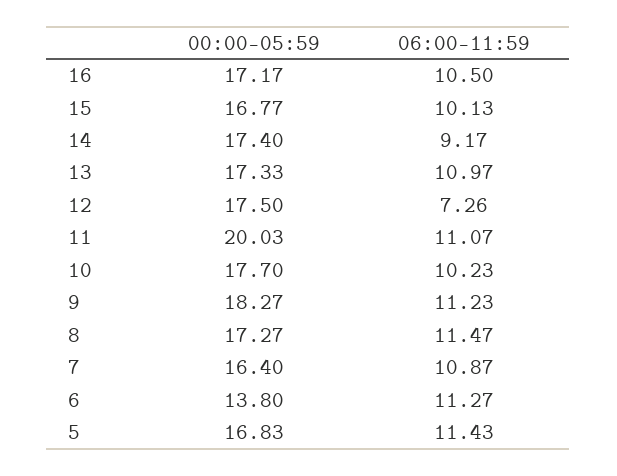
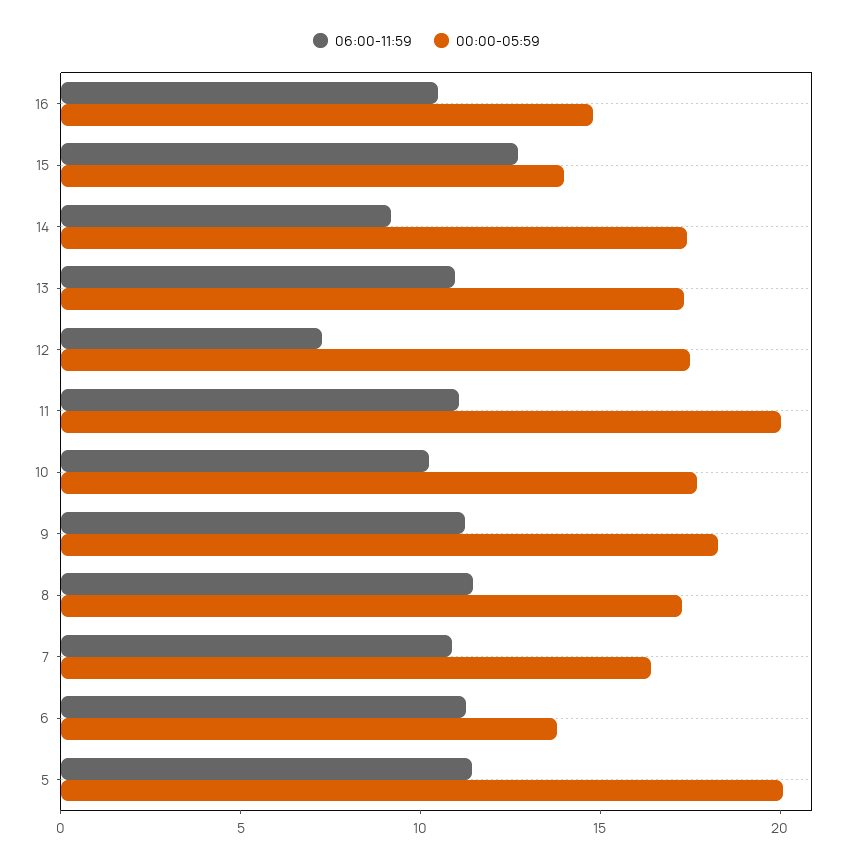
00:00-05:59, 16: 17.17 -> 15
00:00-05:59, 15: 16.77 -> 14
06:00-11:59, 15: 10.13 -> 13
00:00-05:59, 5: 16.83 -> 20

